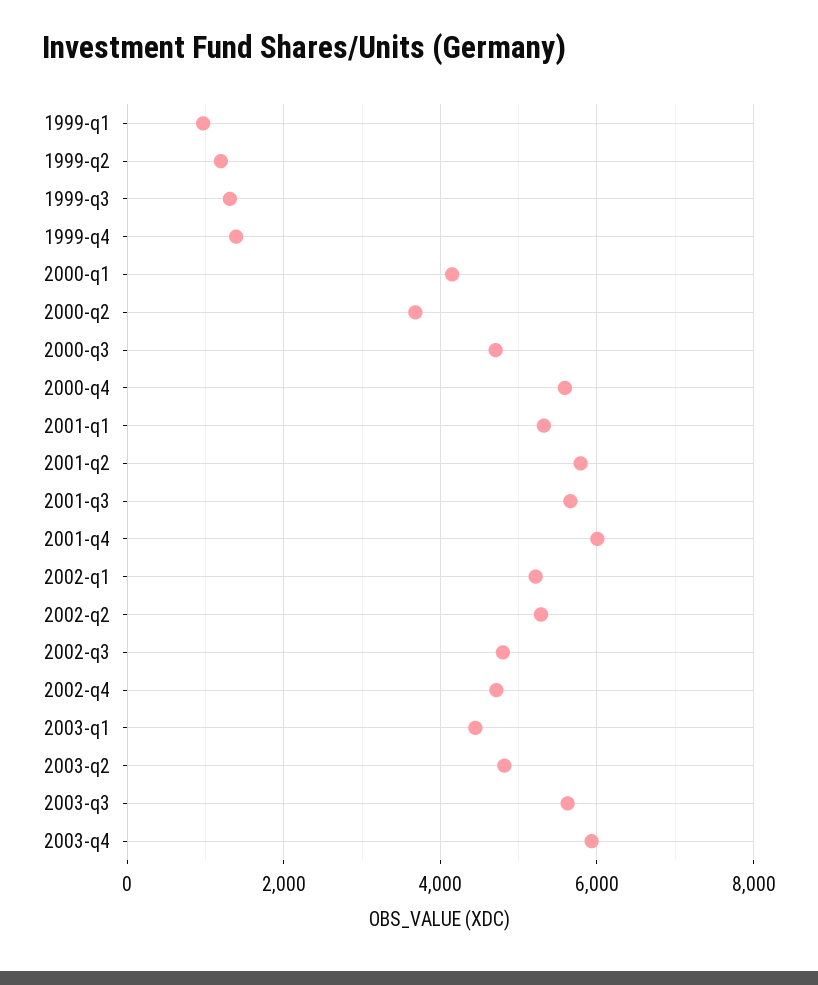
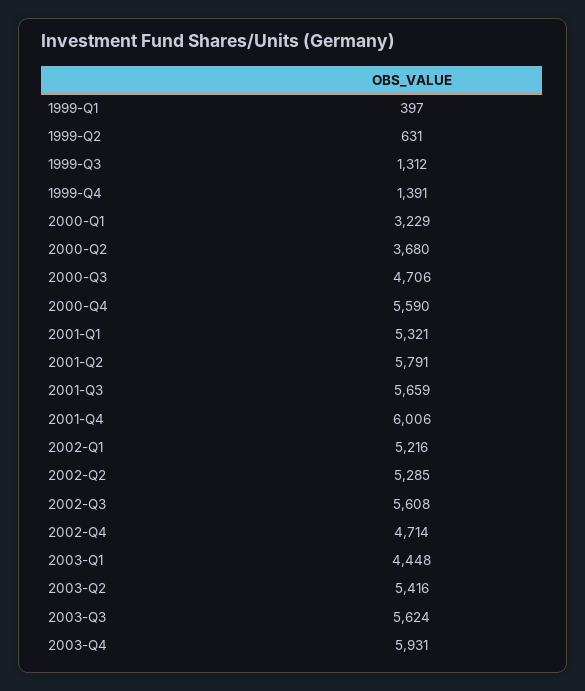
1999-q1: 1000 -> 397
1999-q2: 1200 -> 631
2000-q1: 4200 -> 3229
2002-q3: 4800 -> 5608
2003-q2: 4800 -> 5416

